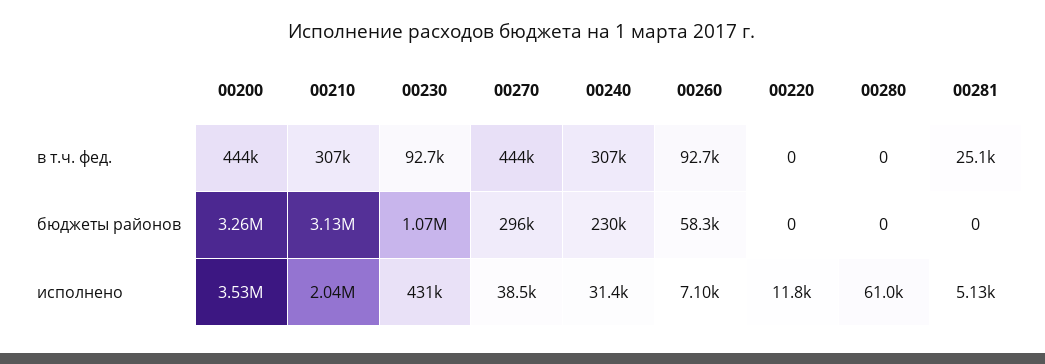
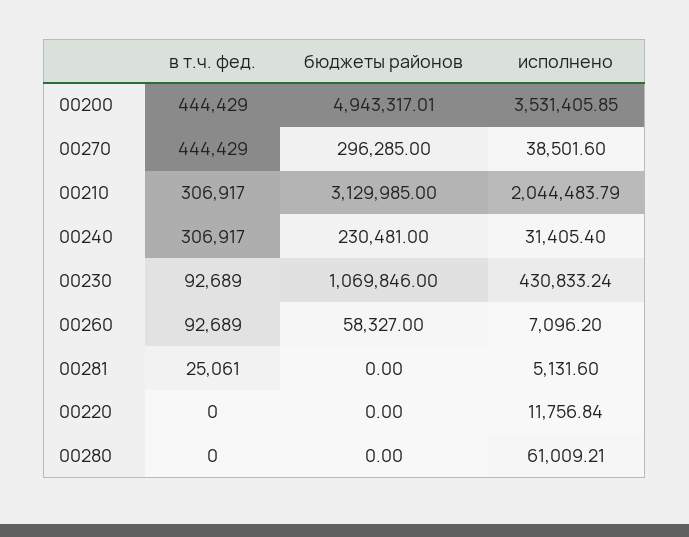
00200, бюджеты районов: 3260000 -> 4943317.01

